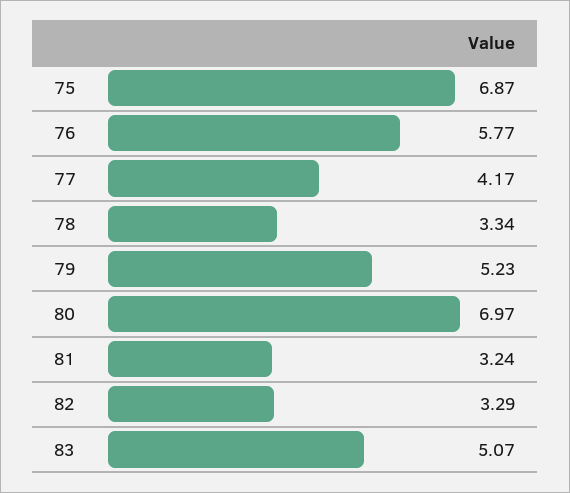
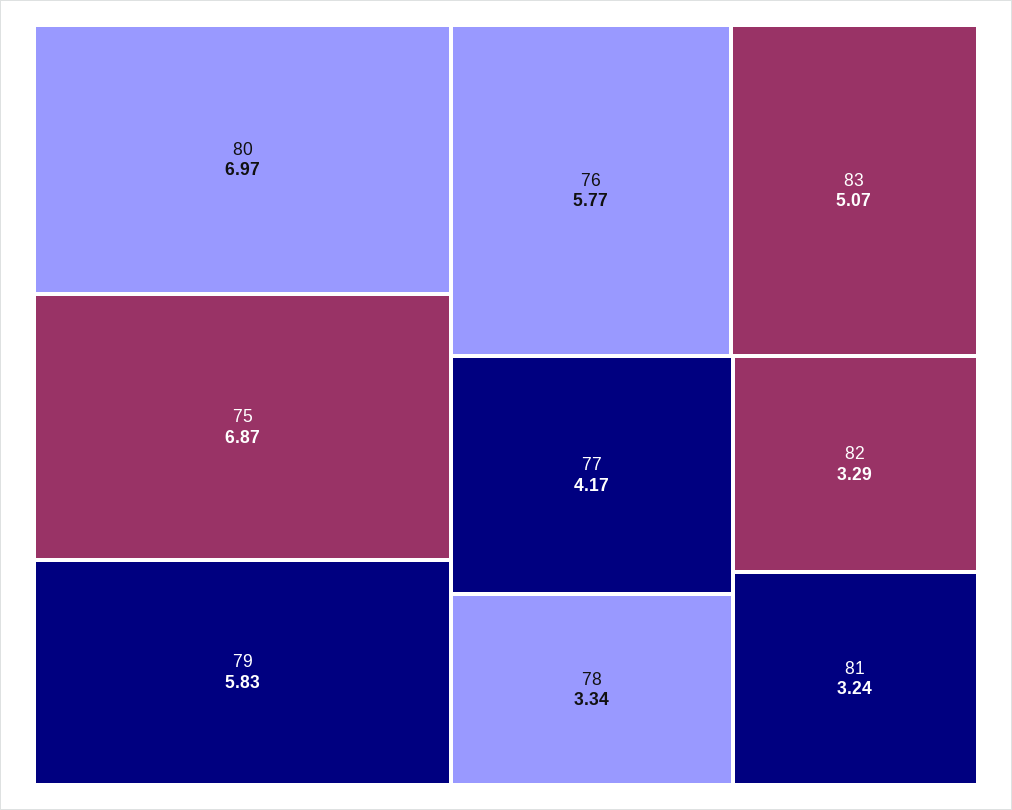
79: 5.23 -> 5.83

